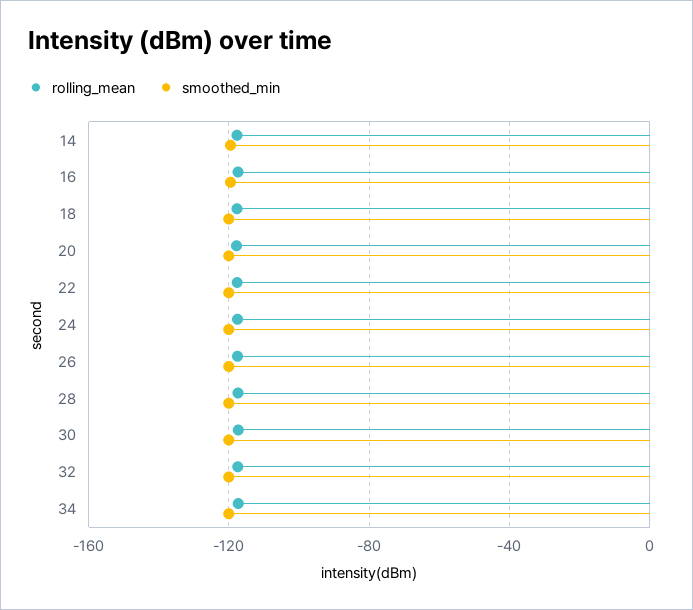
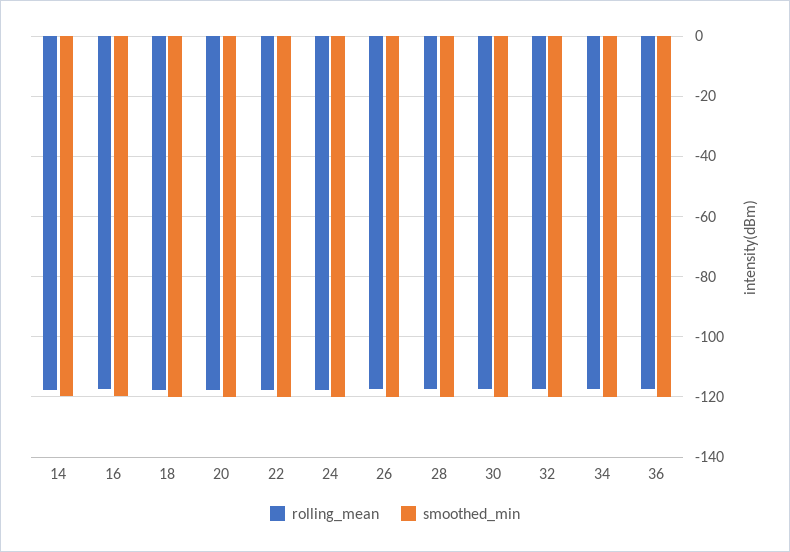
rolling_mean, 36: none -> -118
smoothed_min, 36: none -> -120

